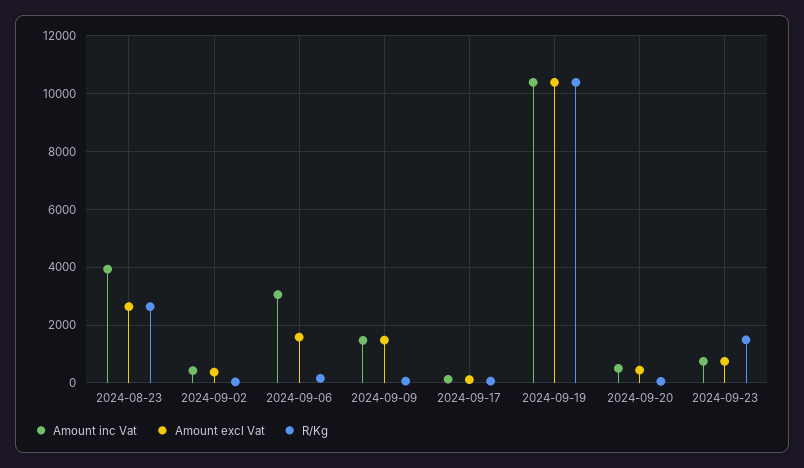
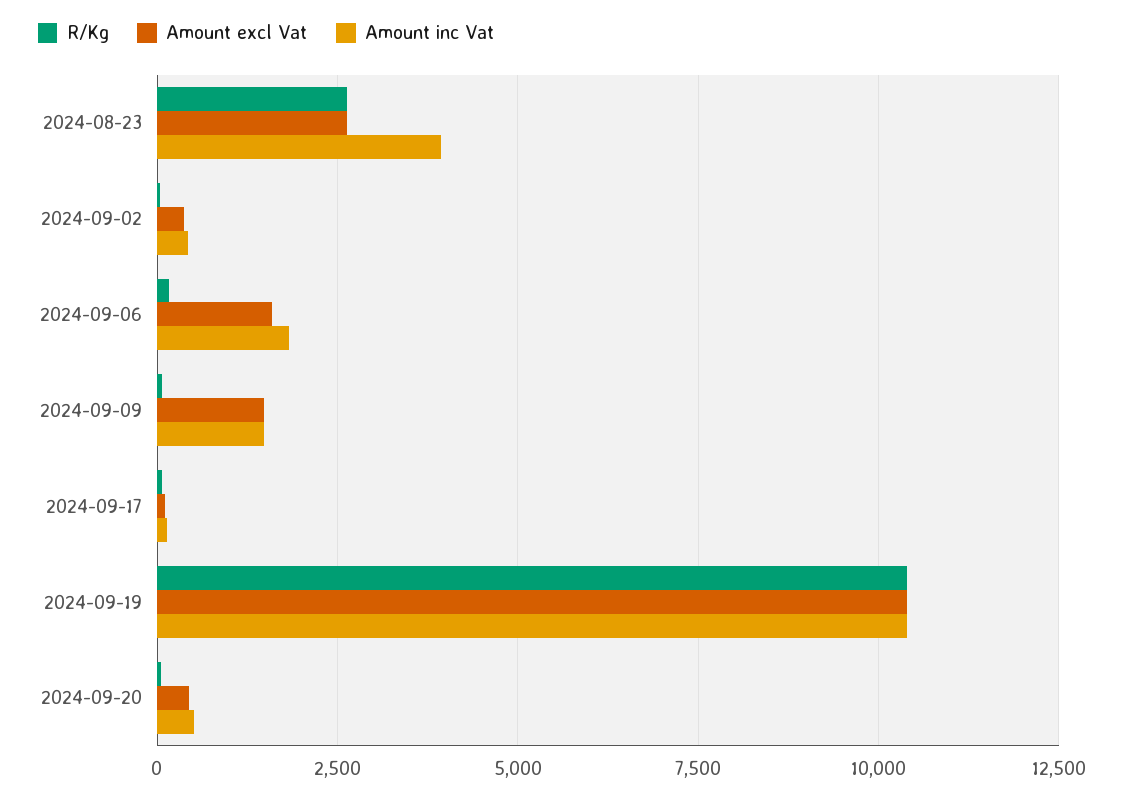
Amount inc Vat, 2024-09-06: 3000 -> 1750
Amount inc Vat, 2024-09-23: 750 -> none
Amount excl Vat, 2024-09-23: 750 -> none
R/Kg, 2024-09-23: 1500 -> none

